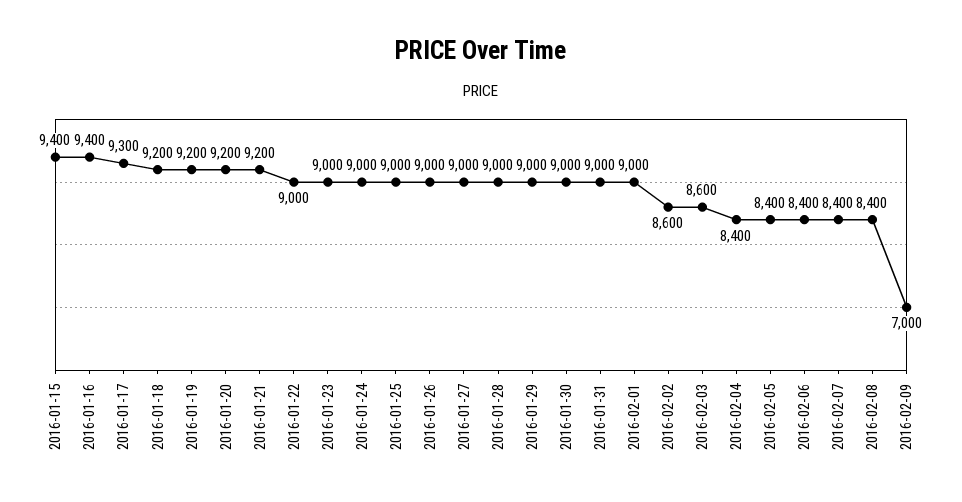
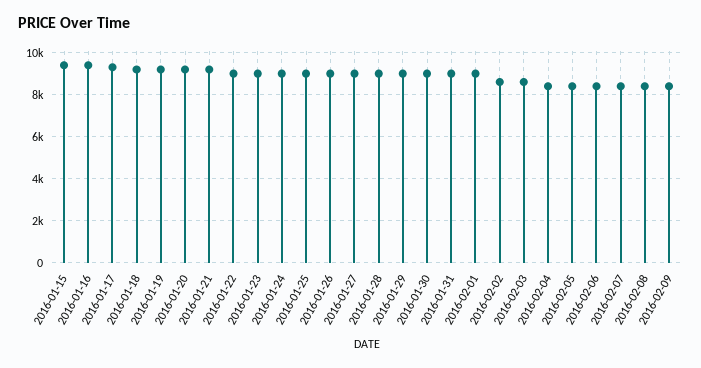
2016-02-09: 7000 -> 8500

